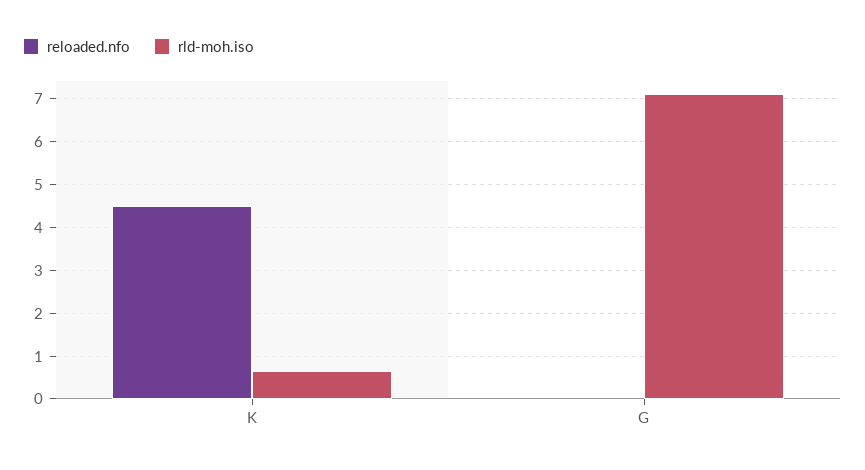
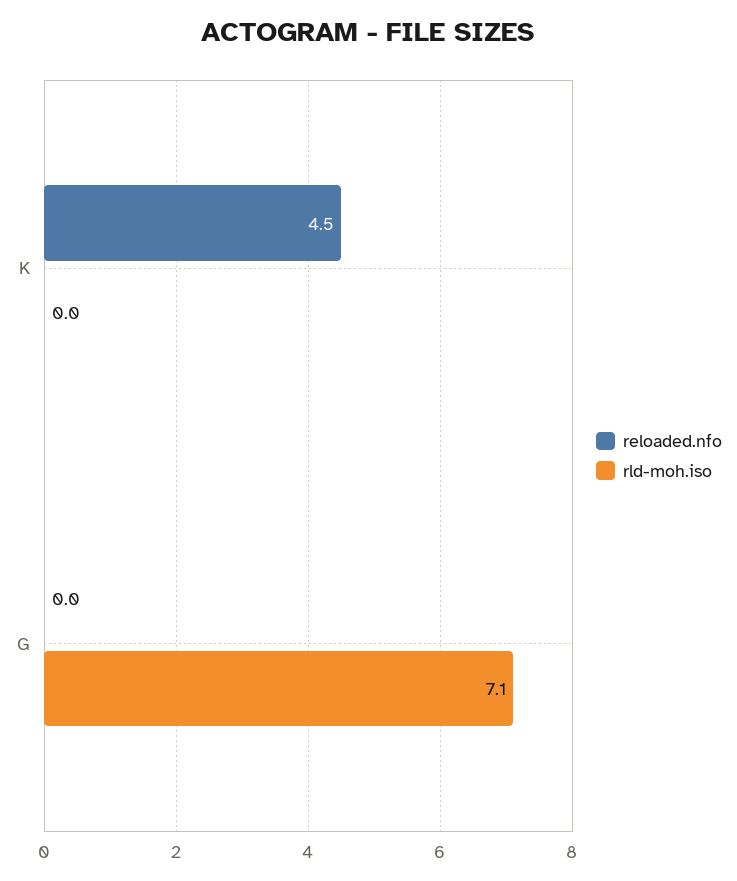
rld-moh.iso, K: 0.6 -> 0

